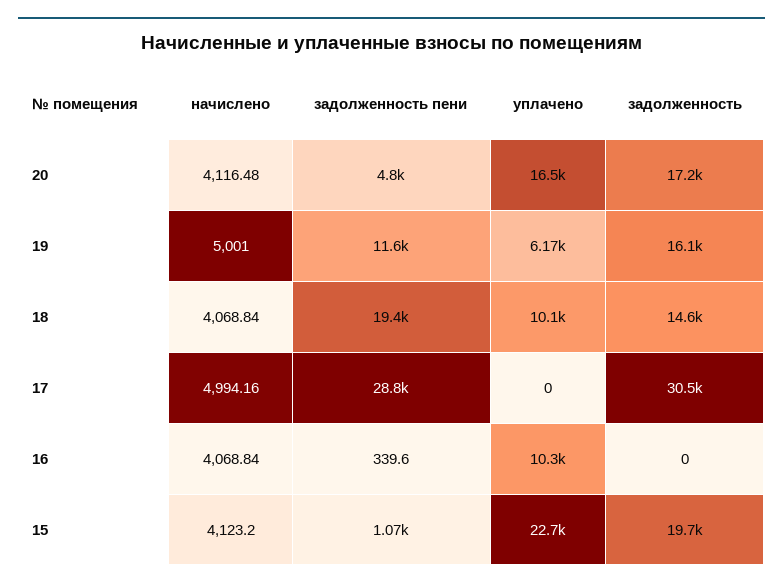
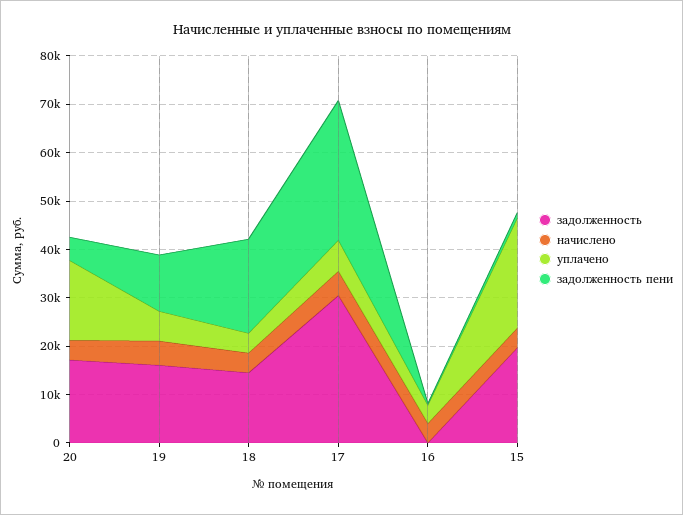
уплачено, 18: 10100 -> 4000
уплачено, 17: 0 -> 6000
уплачено, 16: 10300 -> 4000

